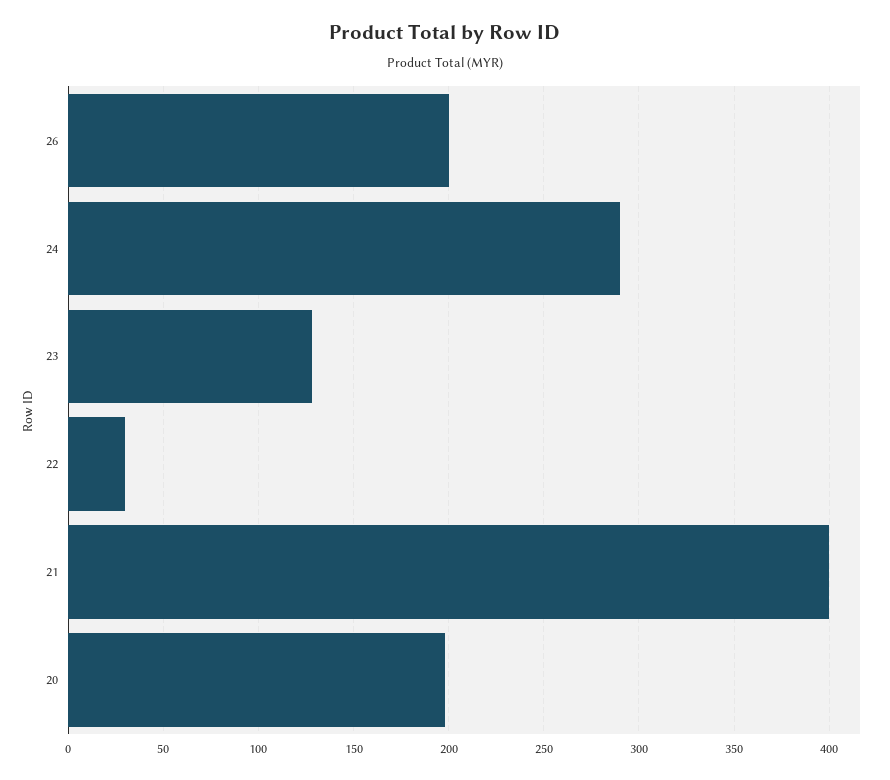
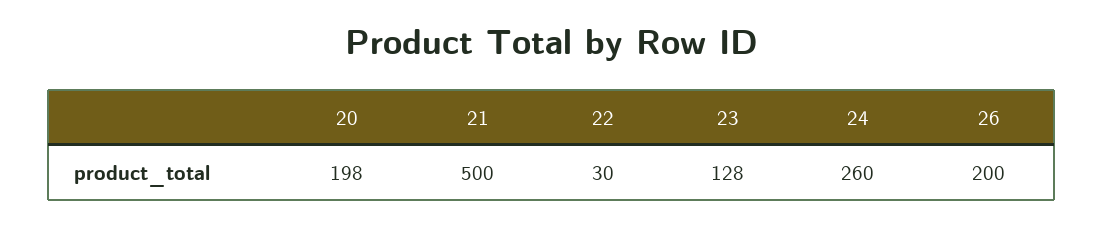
24: 290 -> 260
21: 400 -> 500

